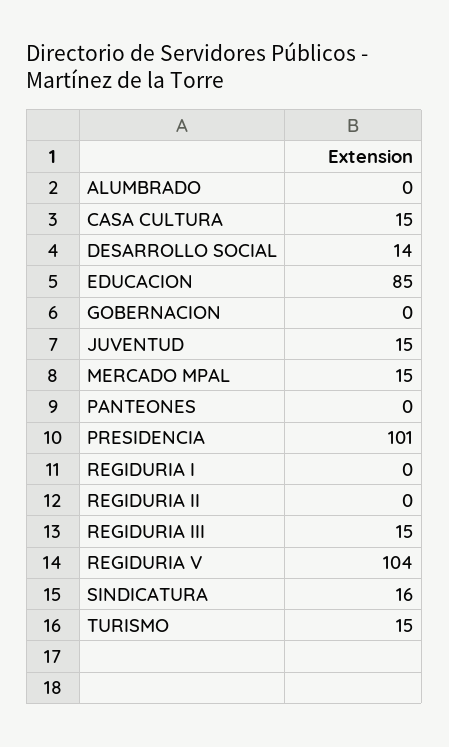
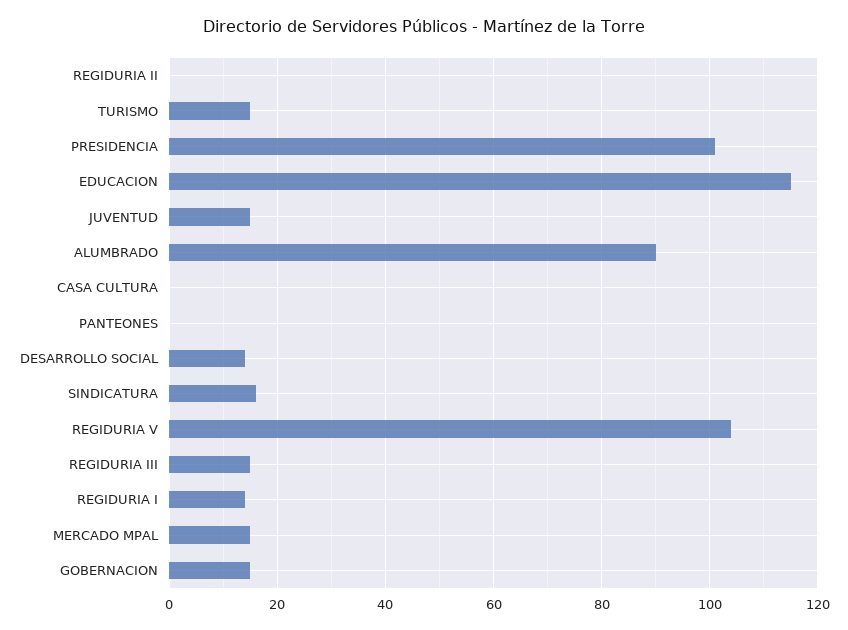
ALUMBRADO: 0 -> 90
CASA CULTURA: 15 -> 0
EDUCACION: 85 -> 115
GOBERNACION: 0 -> 15
REGIDURIA I: 0 -> 15

